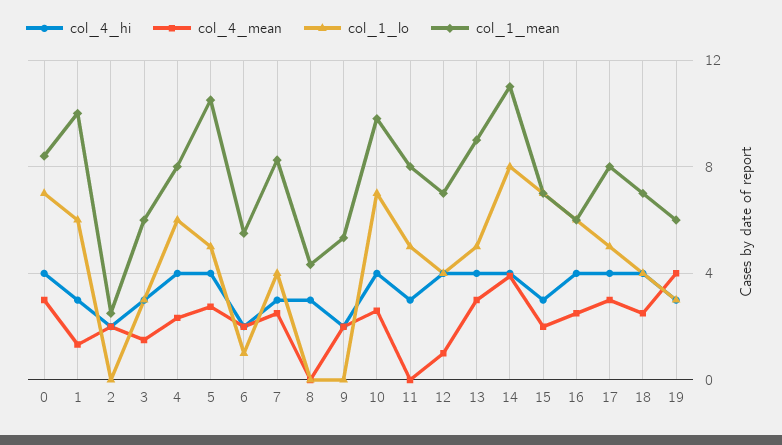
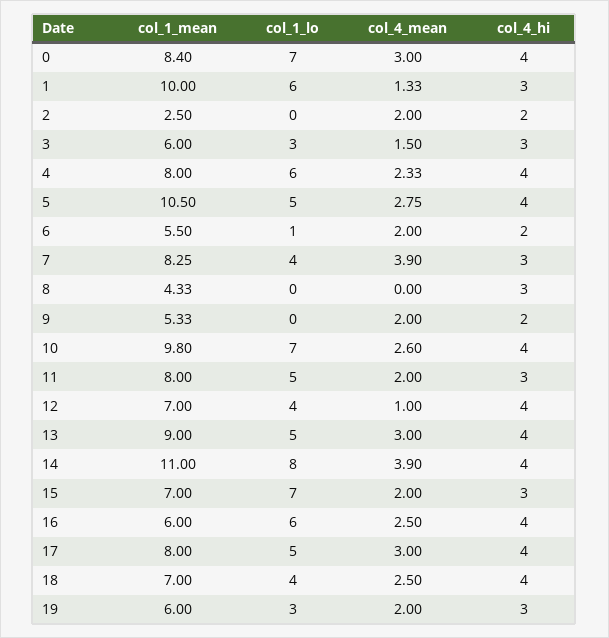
col_4_mean, 7: 2.5 -> 3.9
col_4_mean, 11: 0 -> 2
col_4_mean, 19: 4 -> 2

